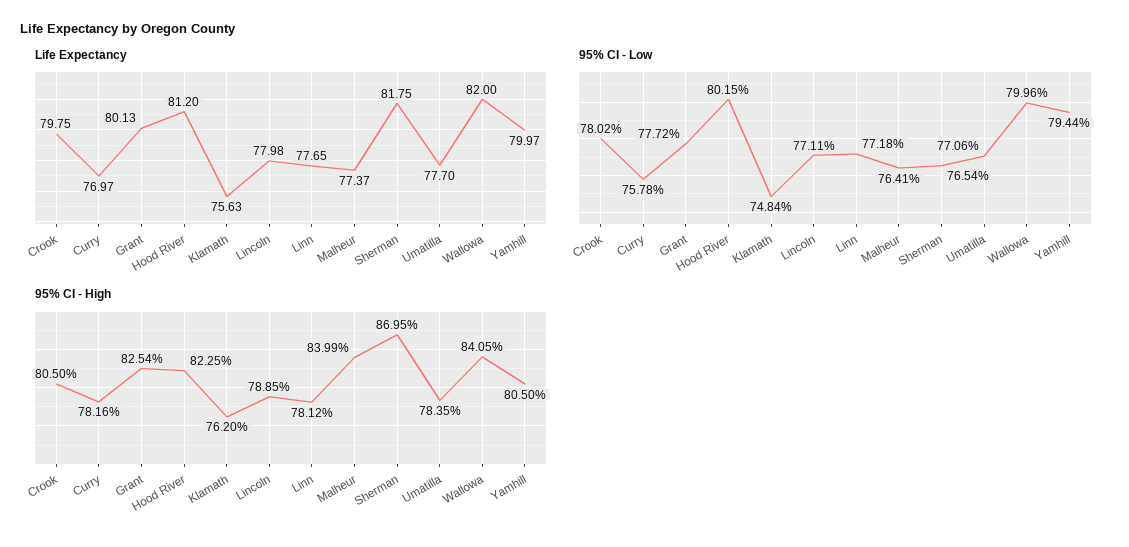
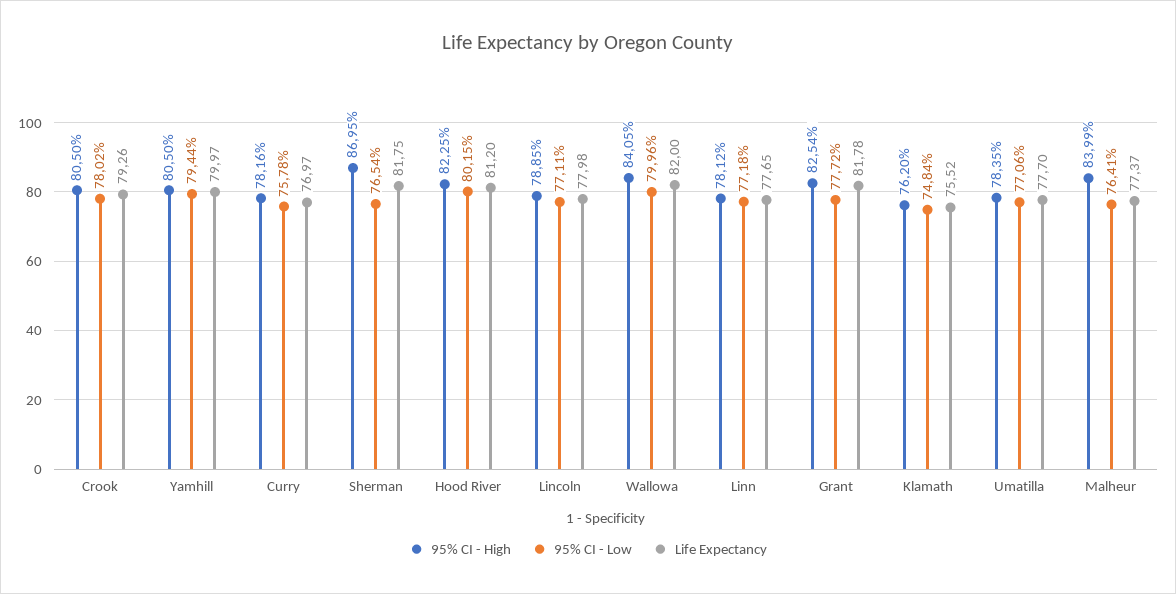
Life Expectancy, Crook: 79.75 -> 79.26
Life Expectancy, Grant: 80.13 -> 81.78
Life Expectancy, Klamath: 75.63 -> 75.52

